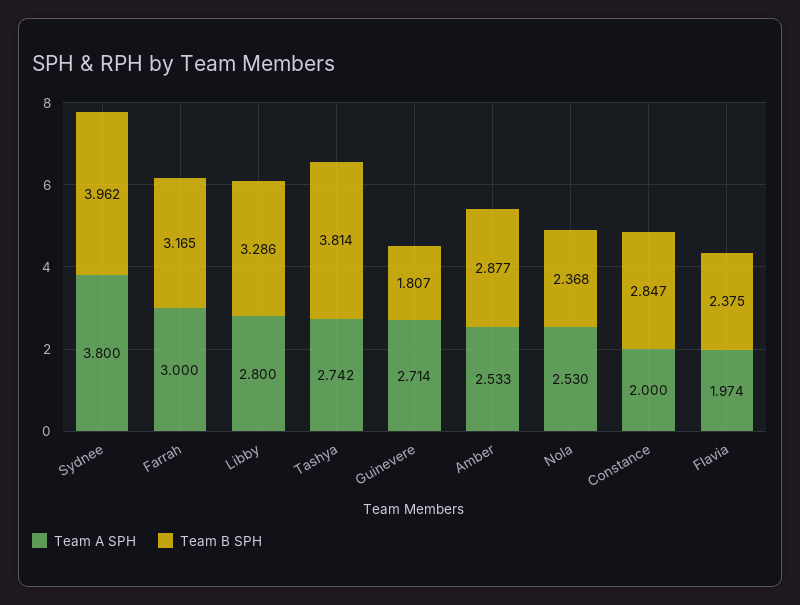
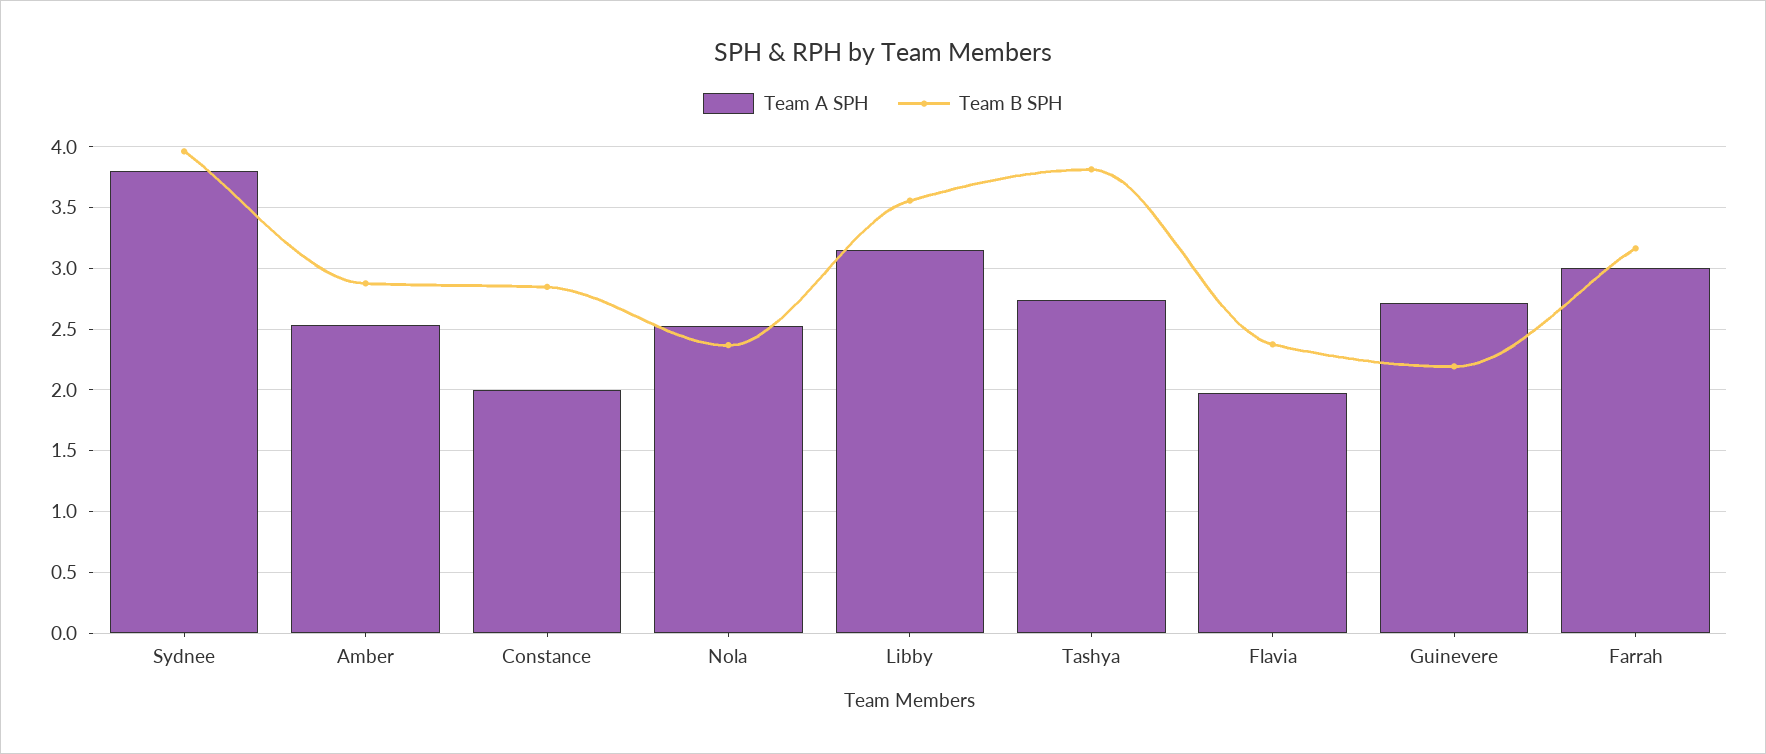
Team A SPH, Libby: 2.8 -> 3.15
Team B SPH, Libby: 3.286 -> 3.55
Team B SPH, Guinevere: 1.807 -> 2.2

